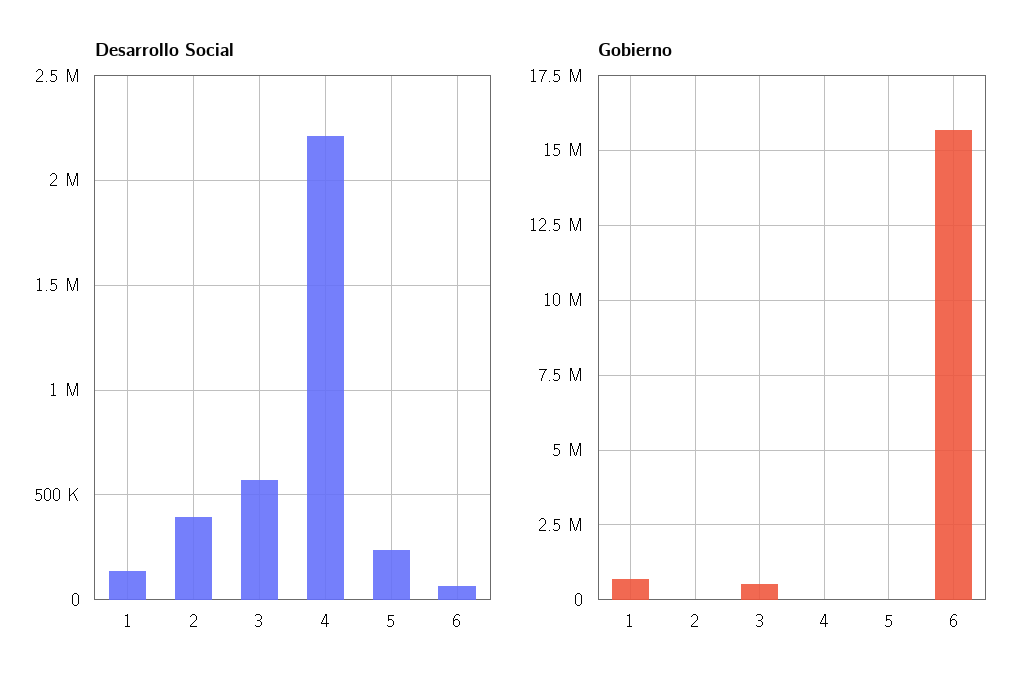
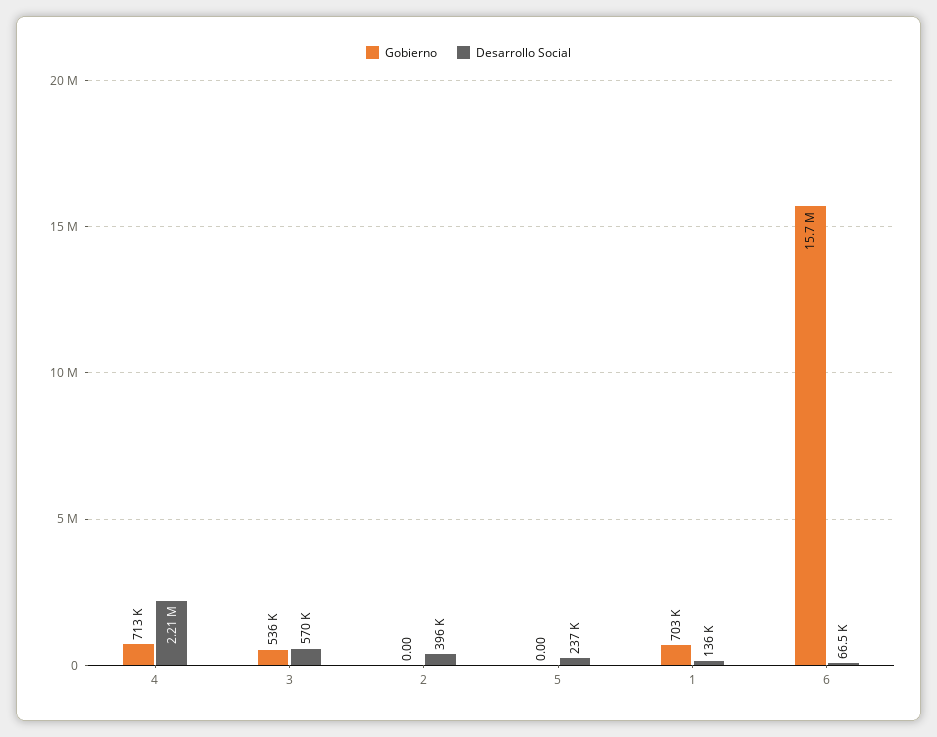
Gobierno, 4: 0 -> 713000

